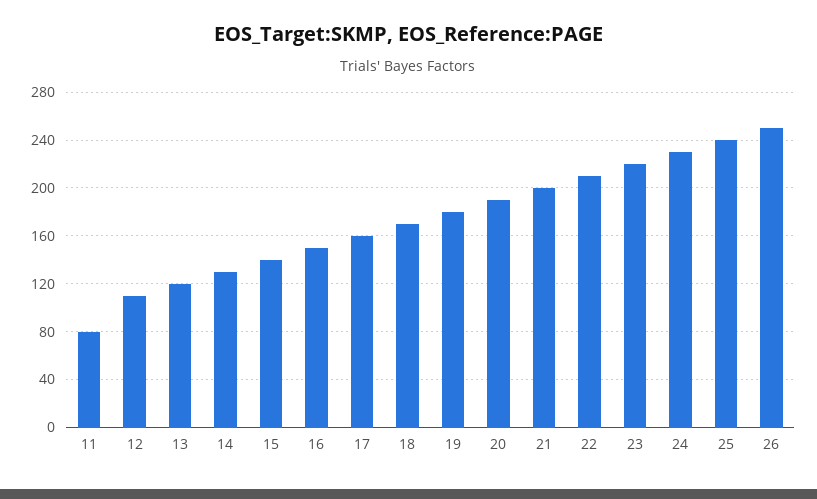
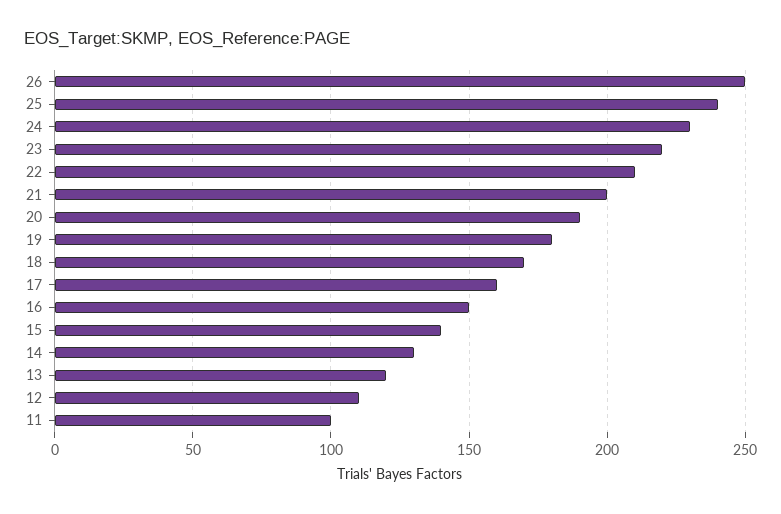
11: 80 -> 100

